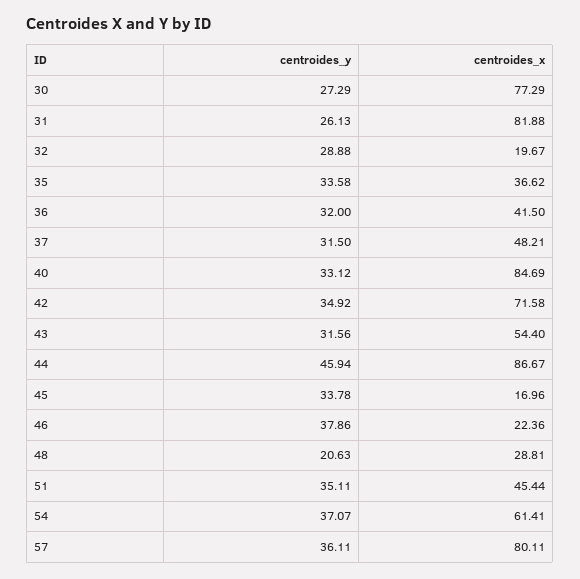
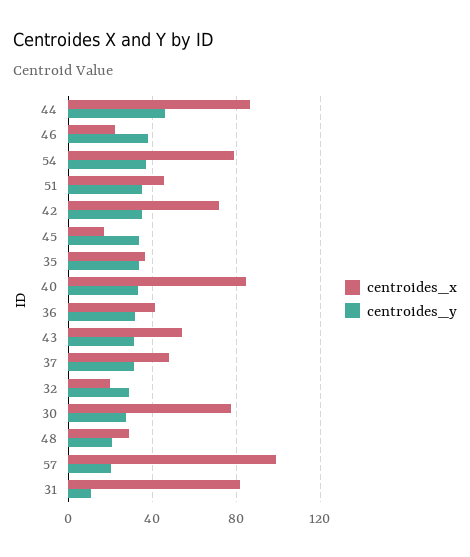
centroides_y, 31: 26.13 -> 10
centroides_x, 54: 61.41 -> 80
centroides_y, 57: 36.11 -> 20
centroides_x, 57: 80.11 -> 100

